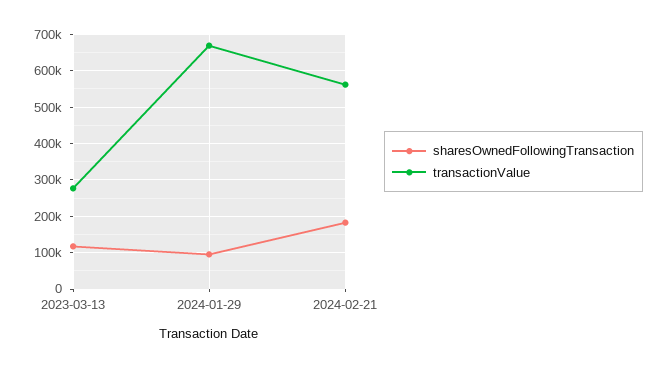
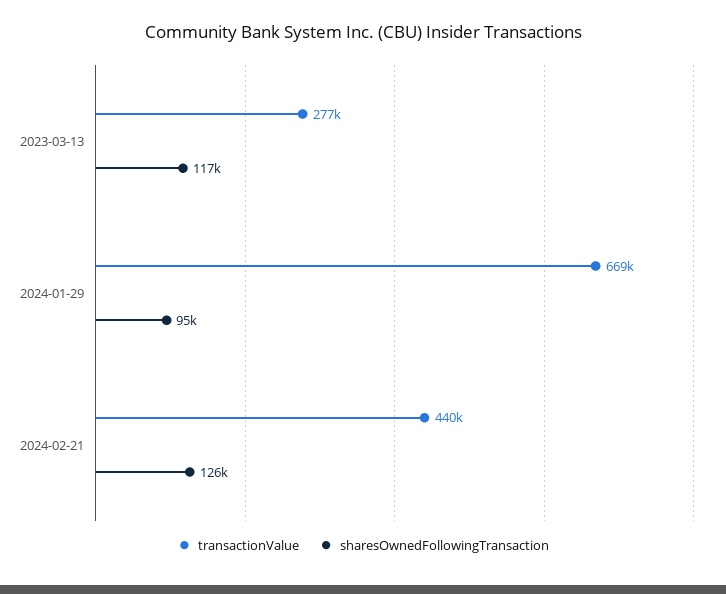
sharesOwnedFollowingTransaction, 2024-02-21: 180000 -> 126000
transactionValue, 2024-02-21: 560000 -> 440000

